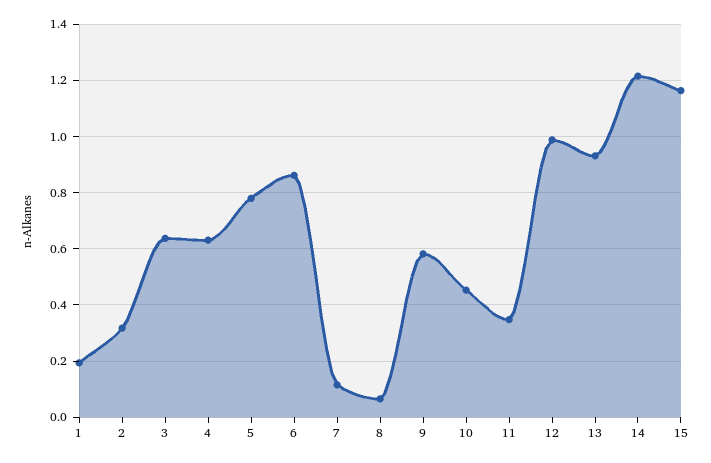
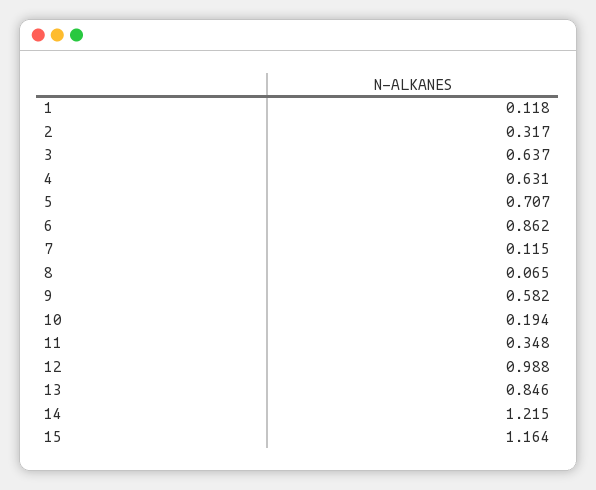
1: 0.2 -> 0.118
5: 0.775 -> 0.707
10: 0.45 -> 0.194
13: 0.925 -> 0.846

